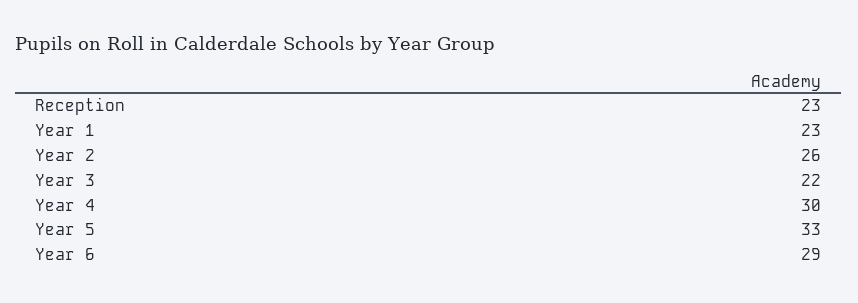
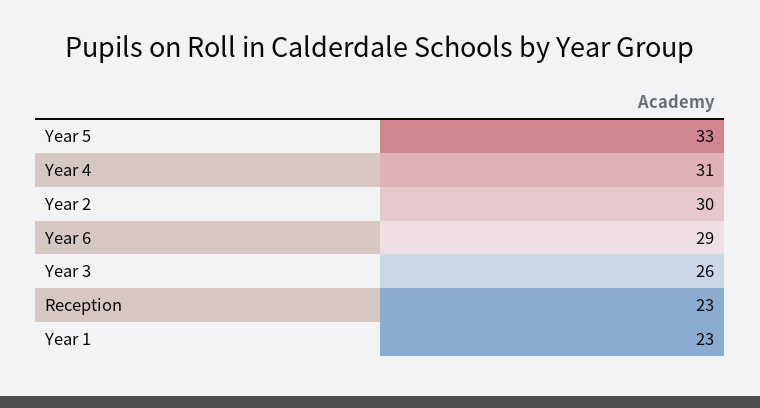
Year 2: 26 -> 30
Year 3: 22 -> 26
Year 4: 30 -> 31

